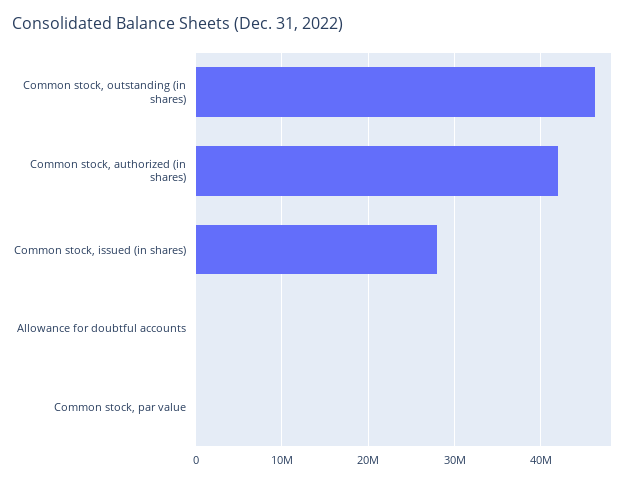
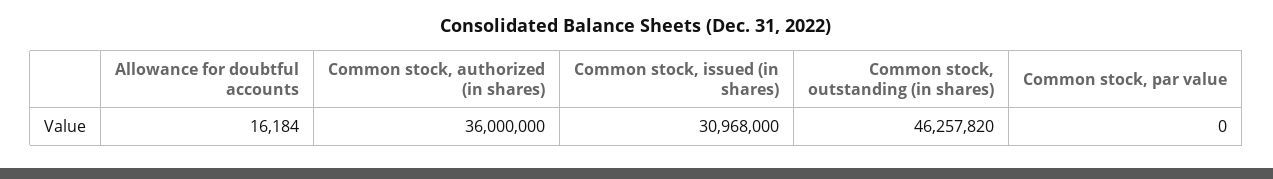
Common stock, authorized (in shares): 42000000 -> 36000000
Common stock, issued (in shares): 28000000 -> 30968000

